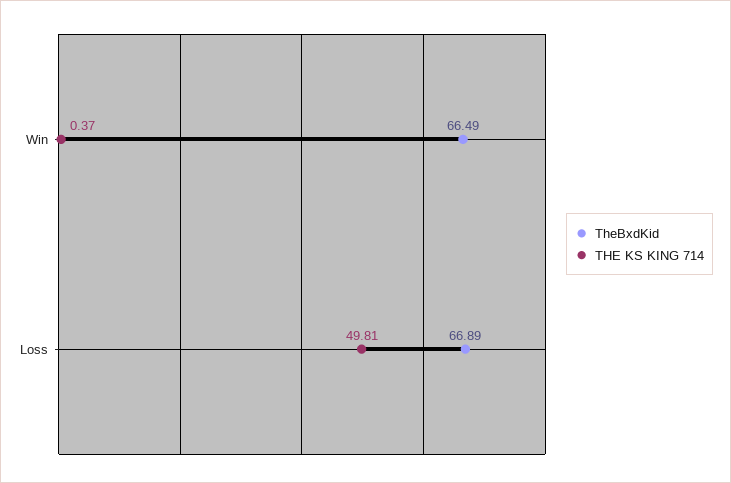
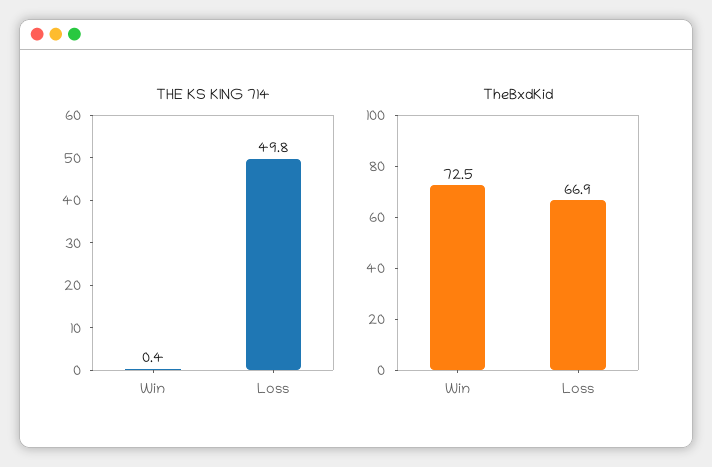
TheBxdKid, Win: 66.49 -> 72.5

